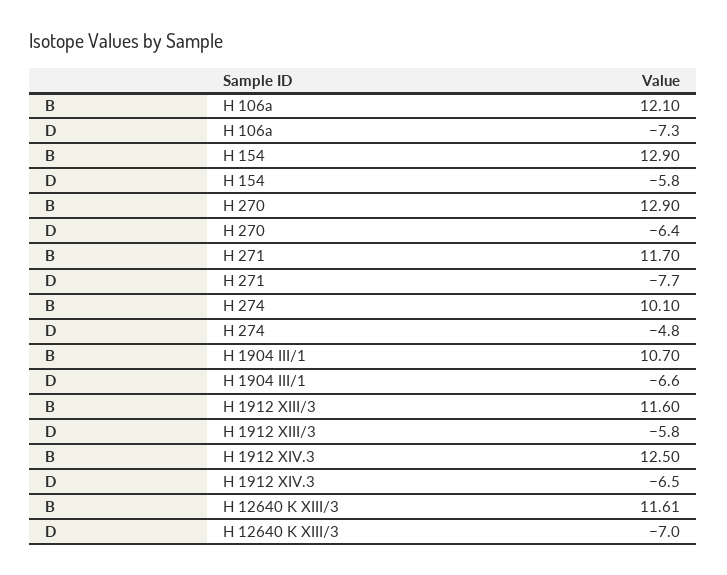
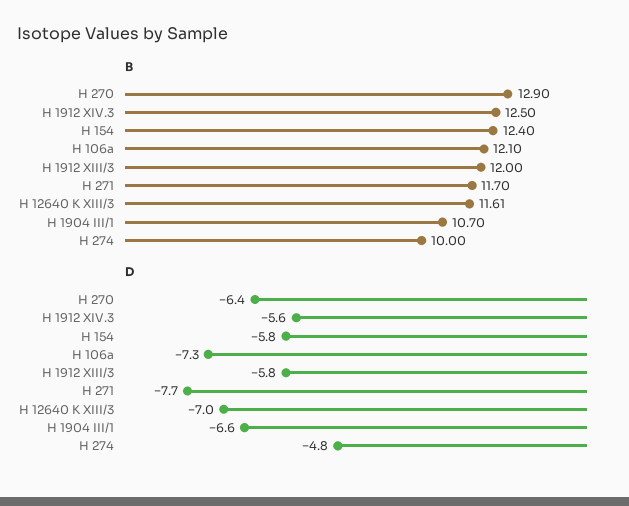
B, H 154: 12.9 -> 12.4
B, H 274: 10.1 -> 10
B, H 1912 XIII/3: 11.6 -> 12
D, H 1912 XIV.3: -6.5 -> -5.6

